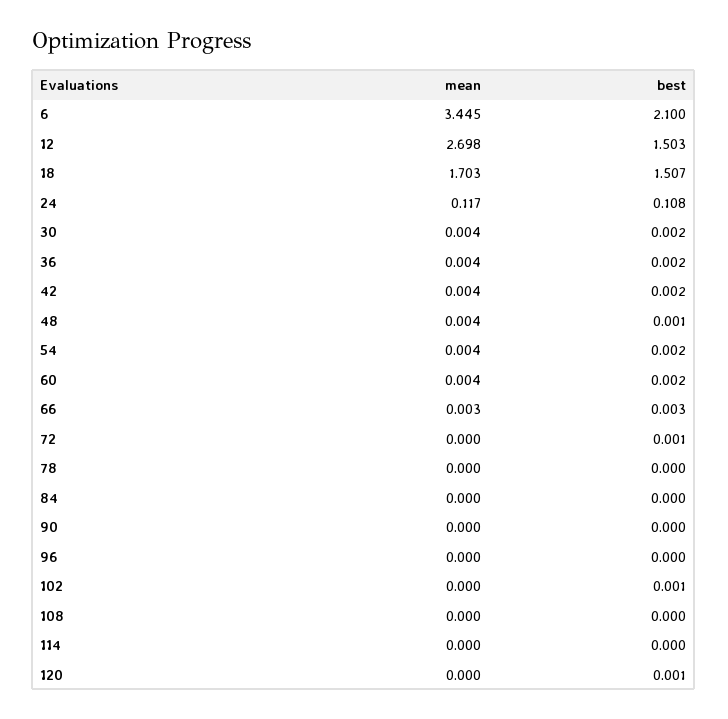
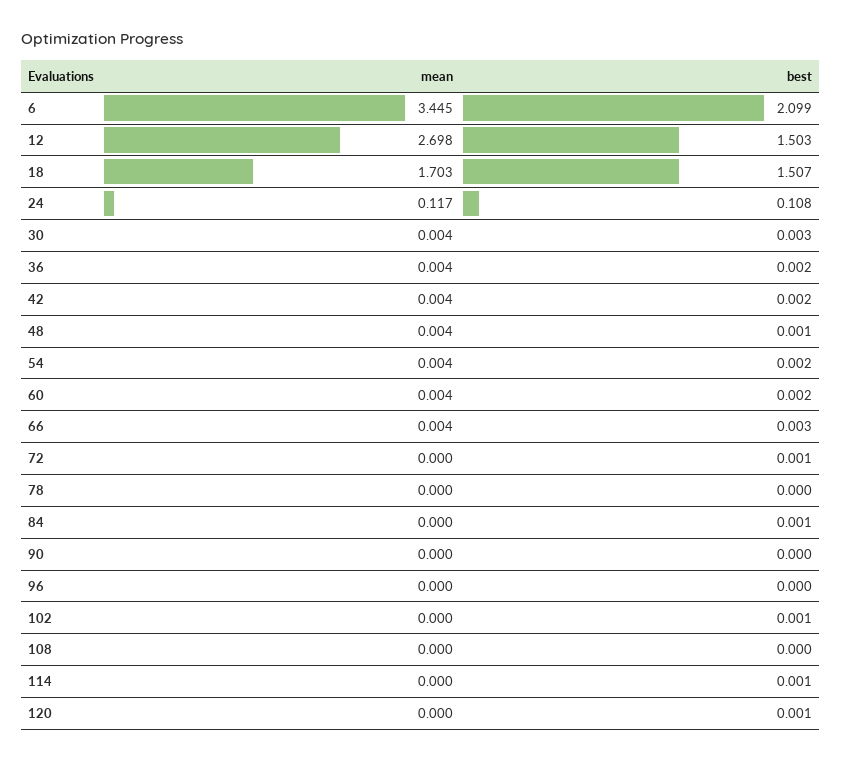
best, 6: 2.1 -> 2.099
best, 30: 0.002 -> 0.003
mean, 66: 0.003 -> 0.004
best, 84: 0 -> 0.001
best, 114: 0 -> 0.001

